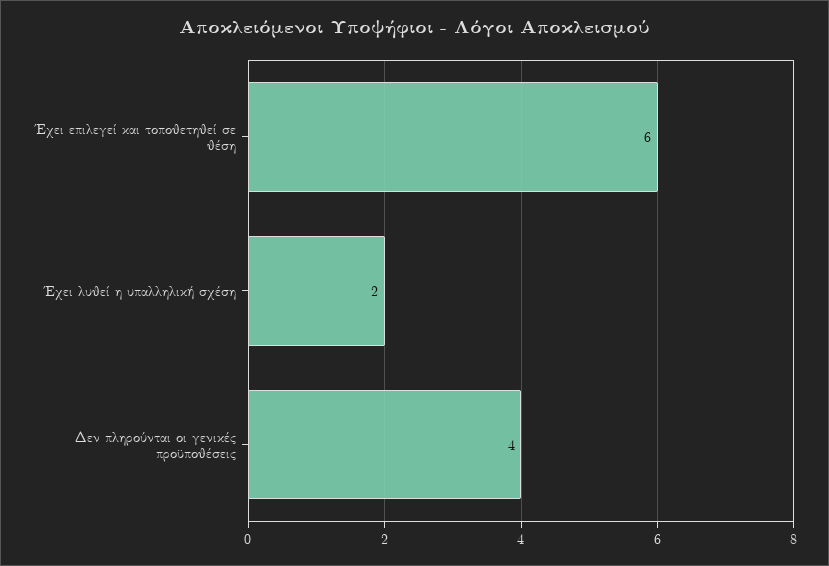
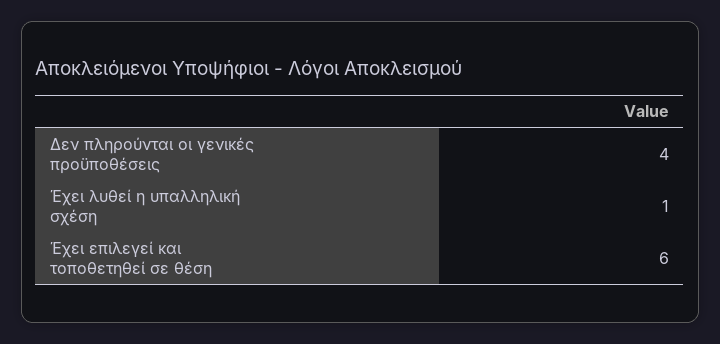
Έχει λυθεί η υπαλληλική σχέση: 2 -> 1

